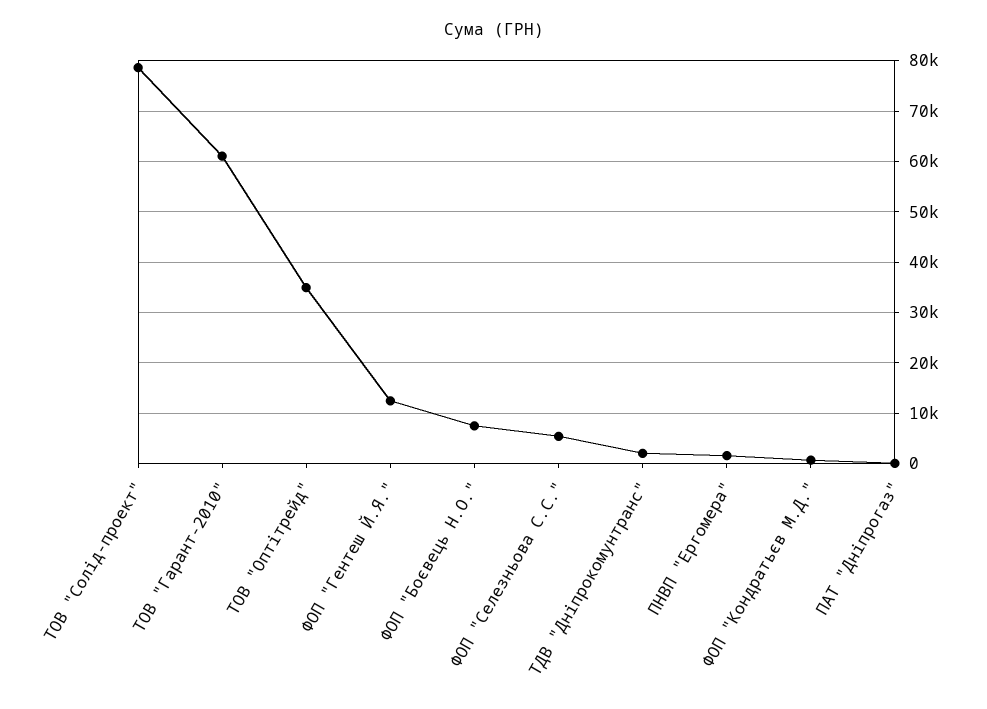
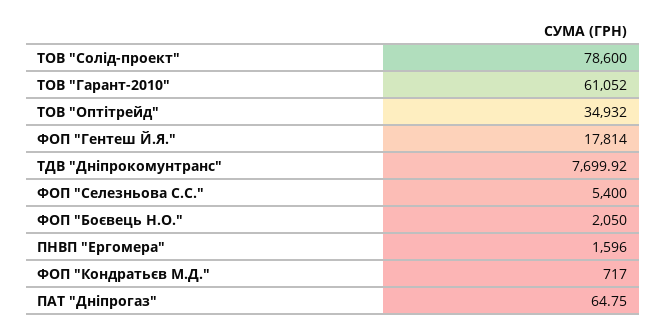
ФОП "Гентеш Й.Я.": 12000 -> 17814
ФОП "Боєвець Н.О.": 8000 -> 2050
ТДВ "Дніпрокомунтранс": 2000 -> 7699.92

